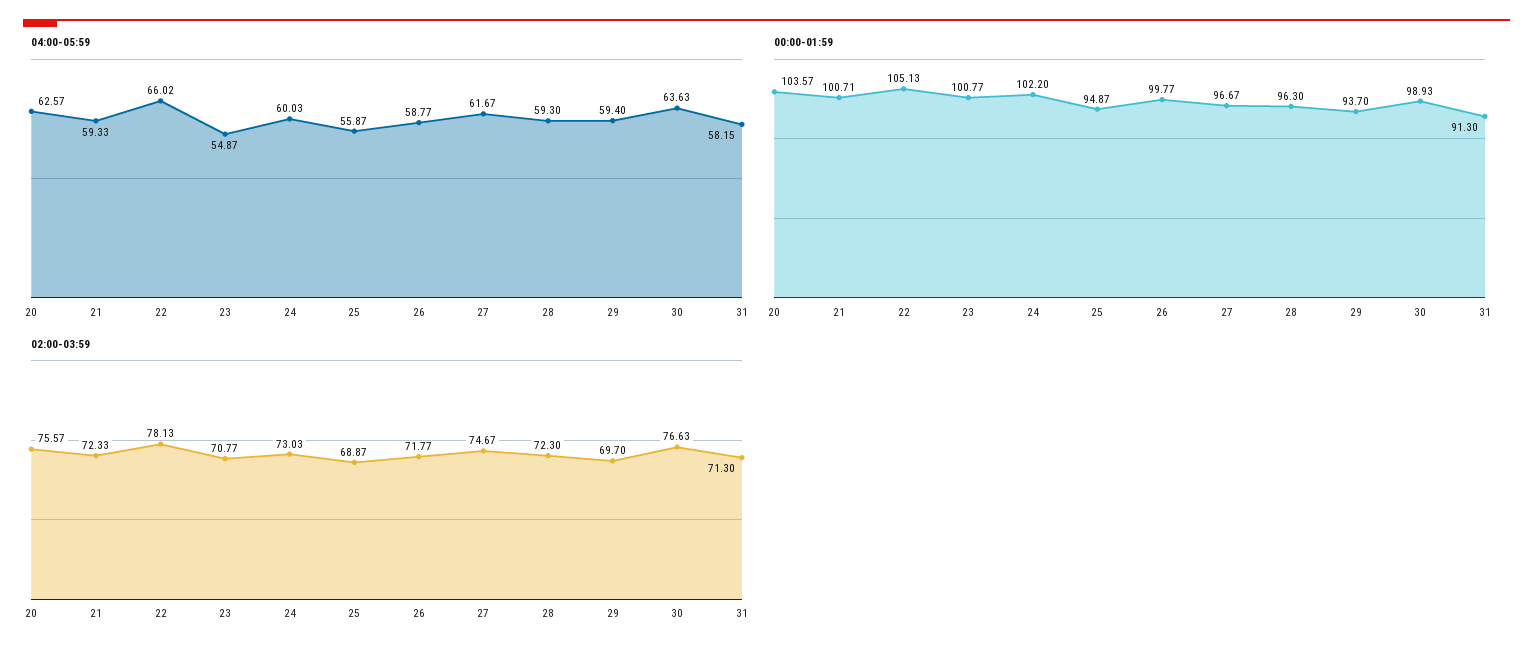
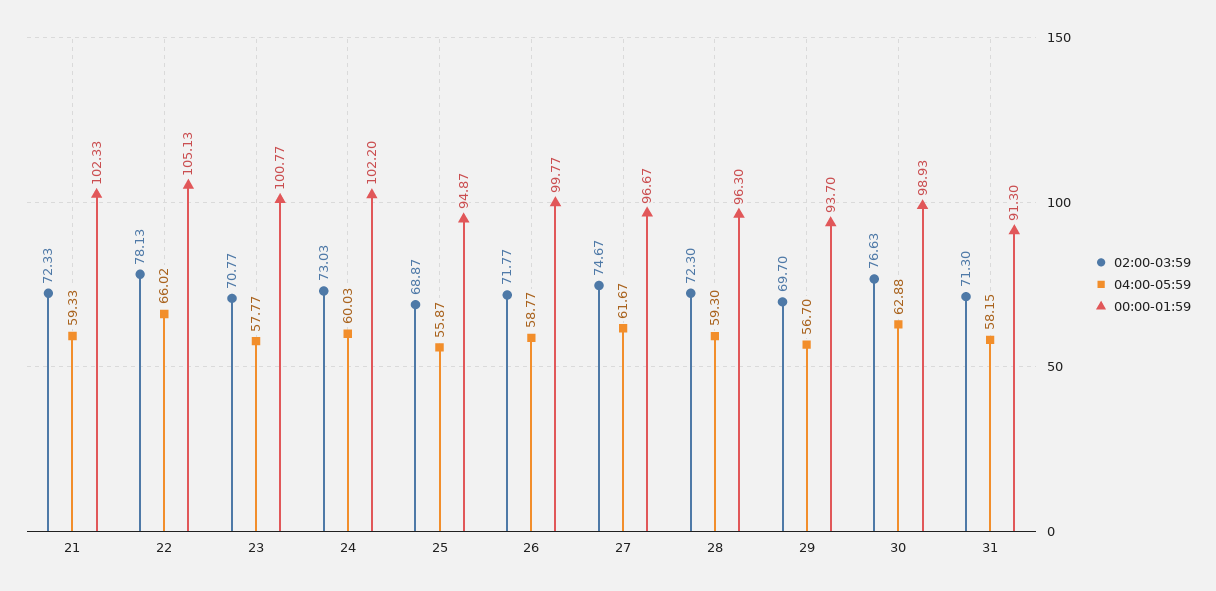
04:00-05:59, 20: 62.57 -> none
04:00-05:59, 23: 54.87 -> 57.77
04:00-05:59, 29: 59.4 -> 56.7
04:00-05:59, 30: 63.63 -> 62.88
00:00-01:59, 20: 103.57 -> none
00:00-01:59, 21: 100.71 -> 102.33
02:00-03:59, 20: 75.57 -> none

